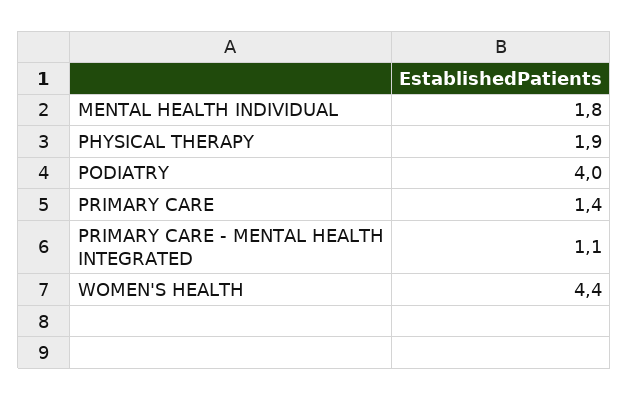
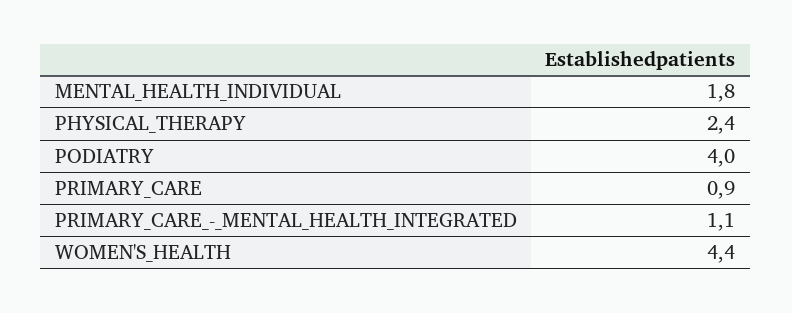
PHYSICAL THERAPY: 1.9 -> 2.4
PRIMARY CARE: 1.4 -> 0.9

